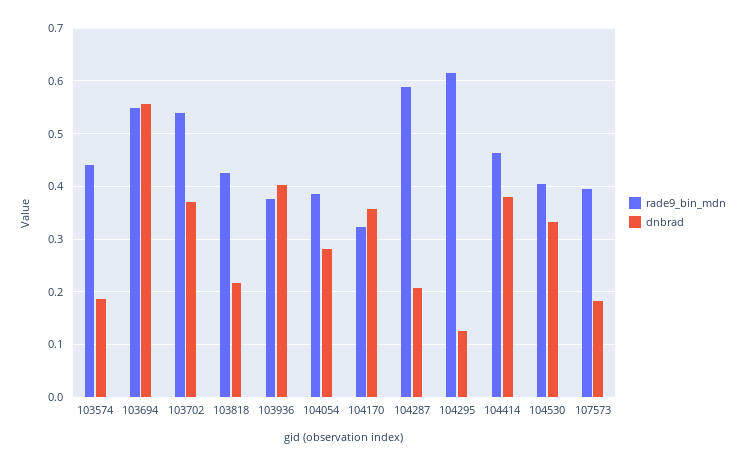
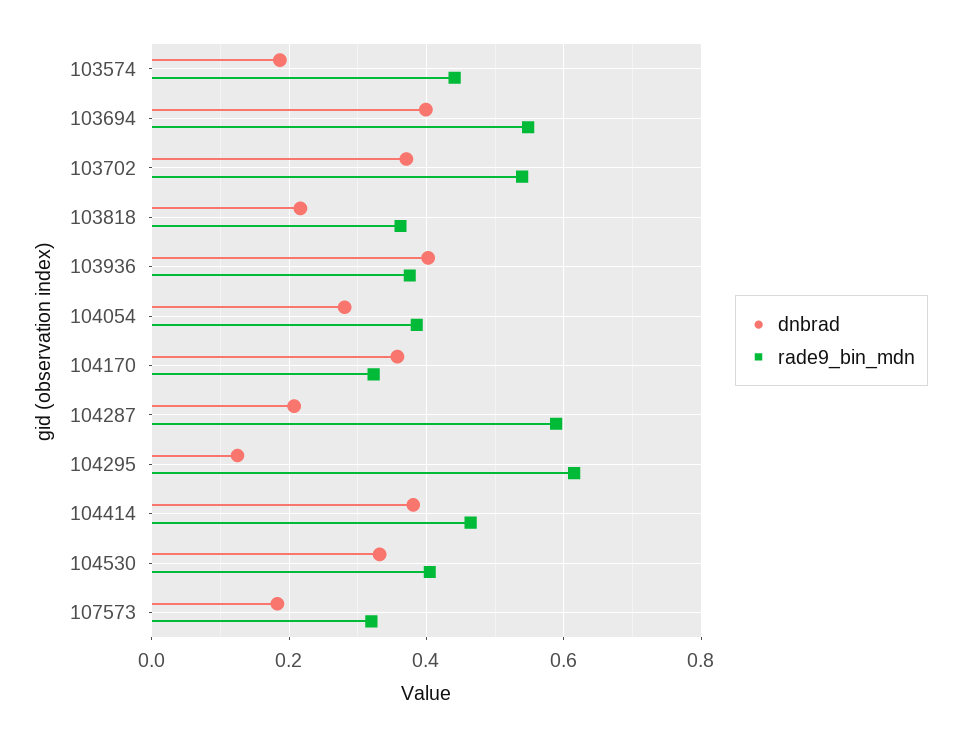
dnbrad, 103694: 0.56 -> 0.4
rade9_bin_mdn, 103818: 0.42 -> 0.36
rade9_bin_mdn, 107573: 0.4 -> 0.32

